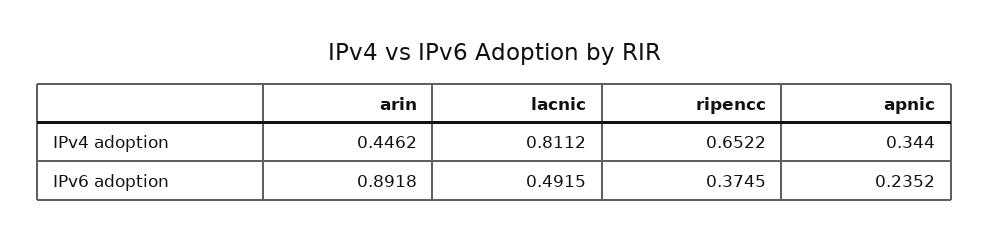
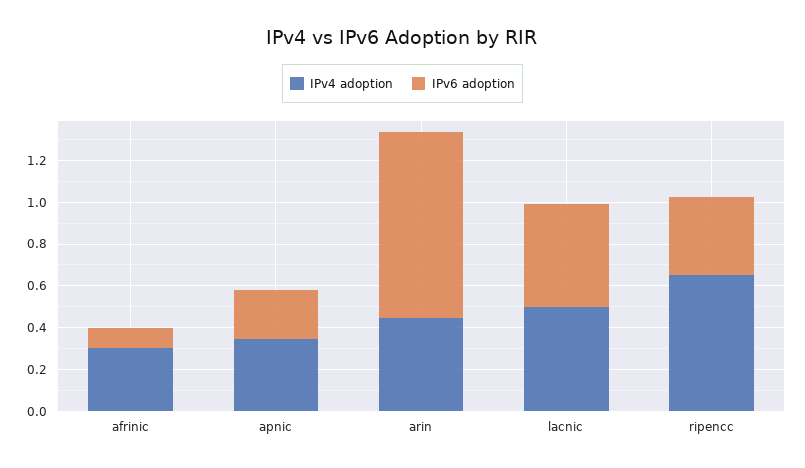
IPv4 adoption, lacnic: 0.8112 -> 0.5
IPv4 adoption, afrinic: none -> 0.3
IPv6 adoption, afrinic: none -> 0.1

